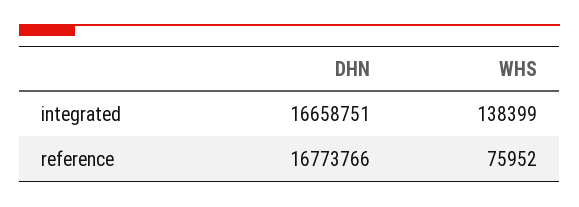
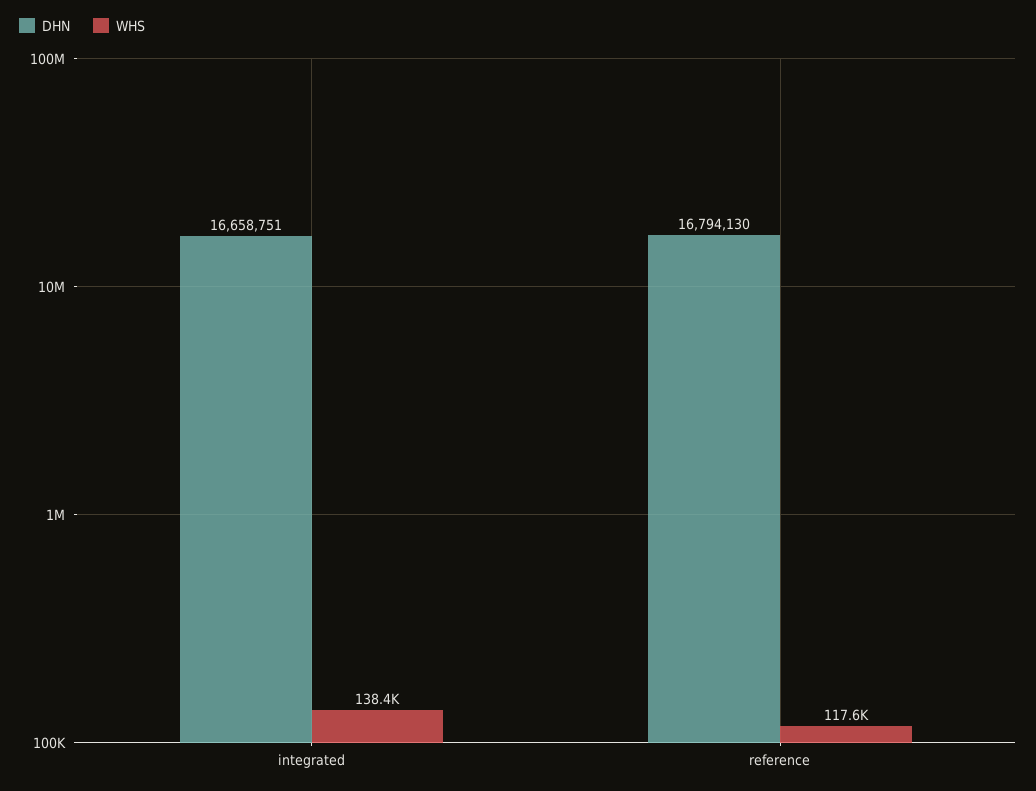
DHN, reference: 16773766 -> 16794130
WHS, reference: 75952 -> 117600

